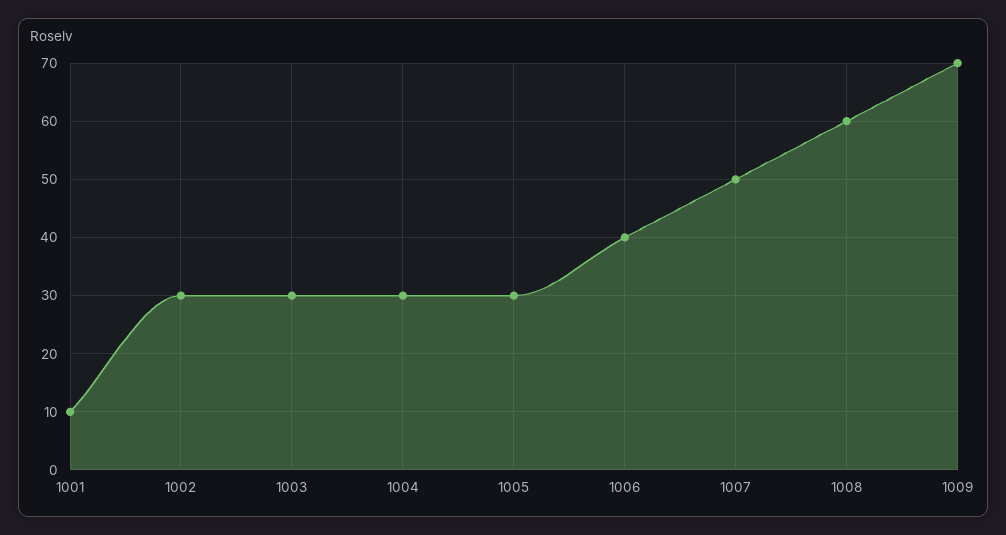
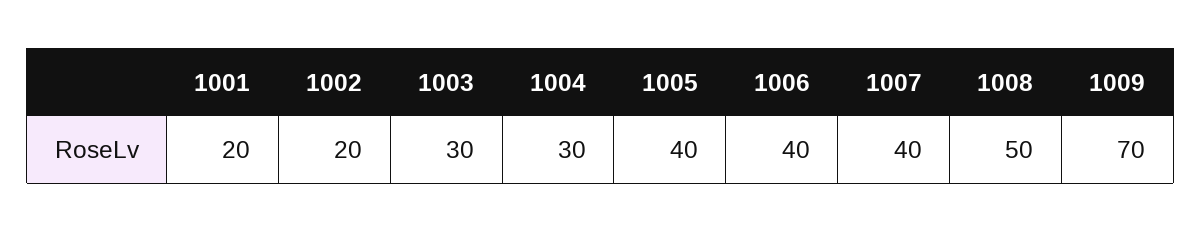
1001: 10 -> 20
1002: 30 -> 20
1005: 30 -> 40
1007: 50 -> 40
1008: 60 -> 50

